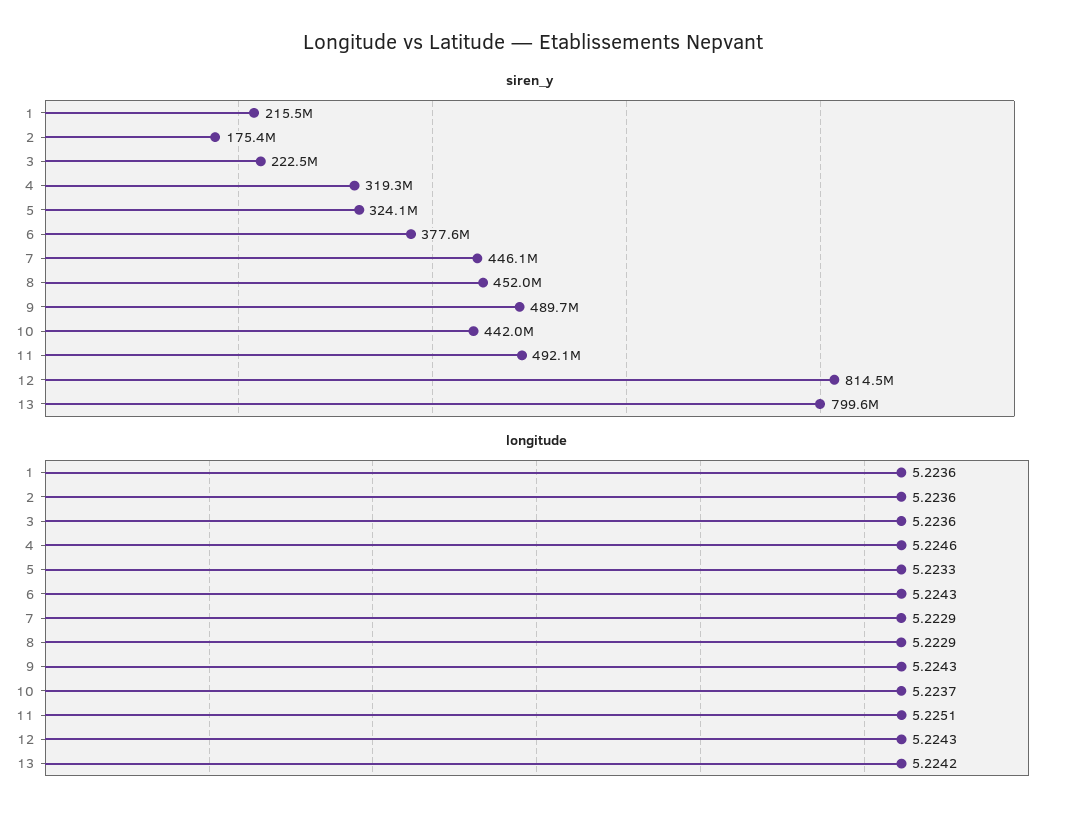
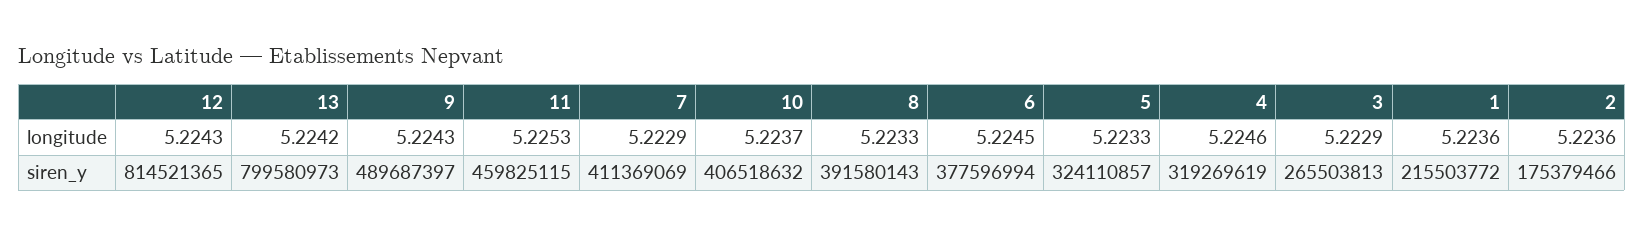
siren_y, 3: 222500000 -> 265503813
siren_y, 7: 446100000 -> 411369069
siren_y, 8: 452000000 -> 391580143
siren_y, 10: 442000000 -> 406518632
siren_y, 11: 492100000 -> 459825115
longitude, 3: 5.2236 -> 5.2229
longitude, 6: 5.2243 -> 5.2245
longitude, 8: 5.2229 -> 5.2233
longitude, 11: 5.2251 -> 5.2253

